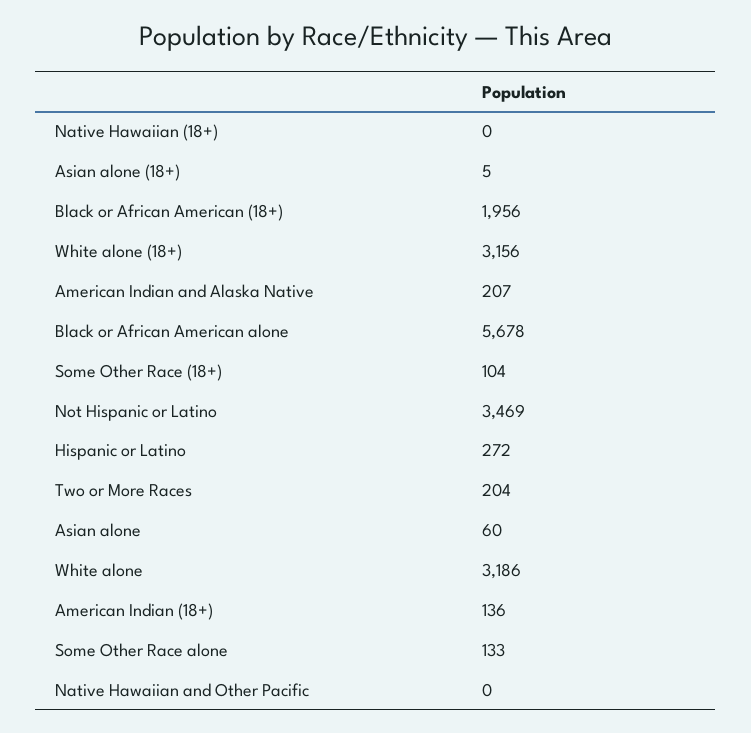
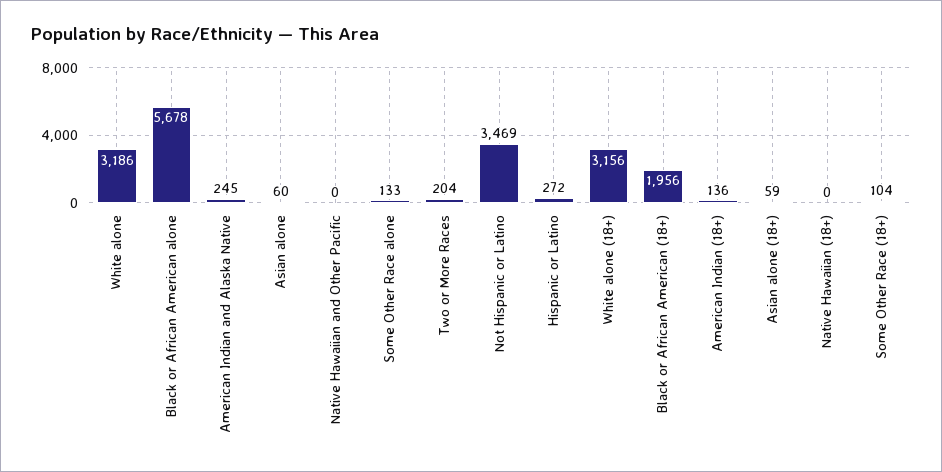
Asian alone (18+): 5 -> 59
American Indian and Alaska Native: 207 -> 245

